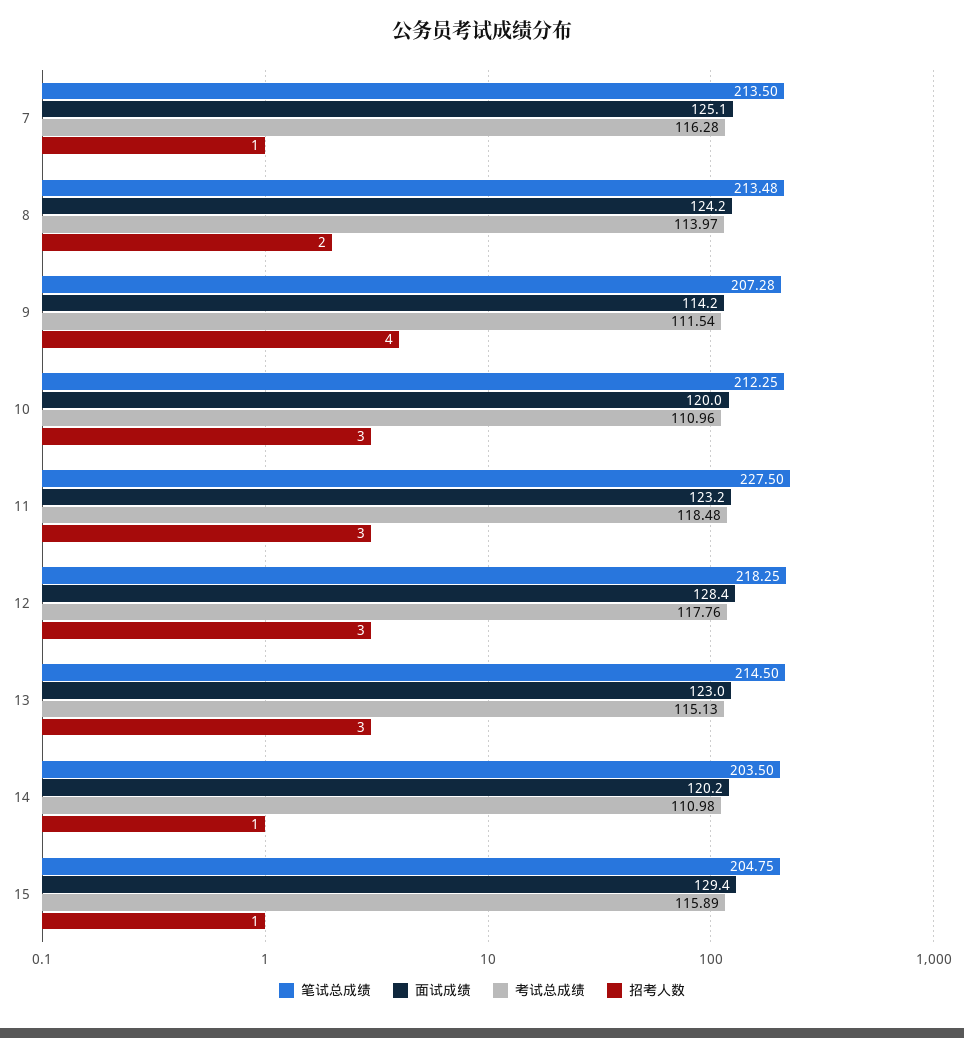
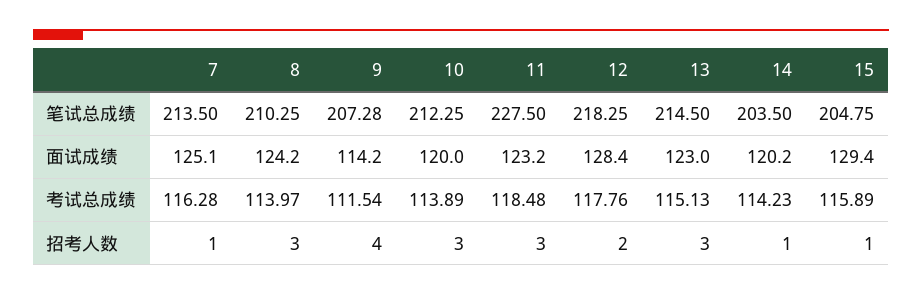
笔试总成绩, 8: 213.48 -> 210.25
招考人数, 8: 2 -> 3
考试总成绩, 10: 110.96 -> 113.89
招考人数, 12: 3 -> 2
考试总成绩, 14: 110.98 -> 114.23

